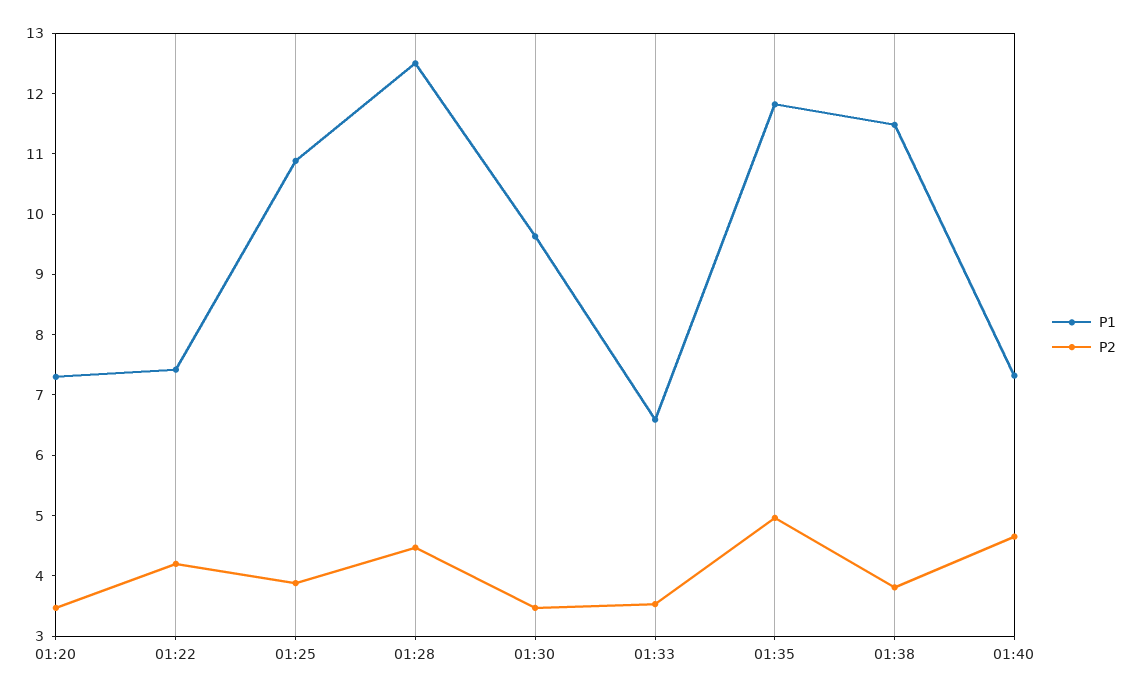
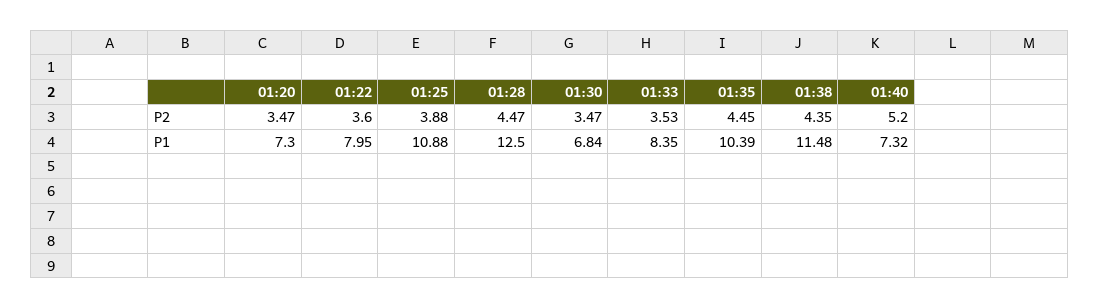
P1, 01:22: 7.4 -> 7.95
P2, 01:22: 4.2 -> 3.6
P1, 01:30: 9.6 -> 6.84
P1, 01:33: 6.6 -> 8.35
P1, 01:35: 11.8 -> 10.39
P2, 01:35: 5 -> 4.45
P2, 01:38: 3.8 -> 4.35
P2, 01:40: 4.6 -> 5.2

